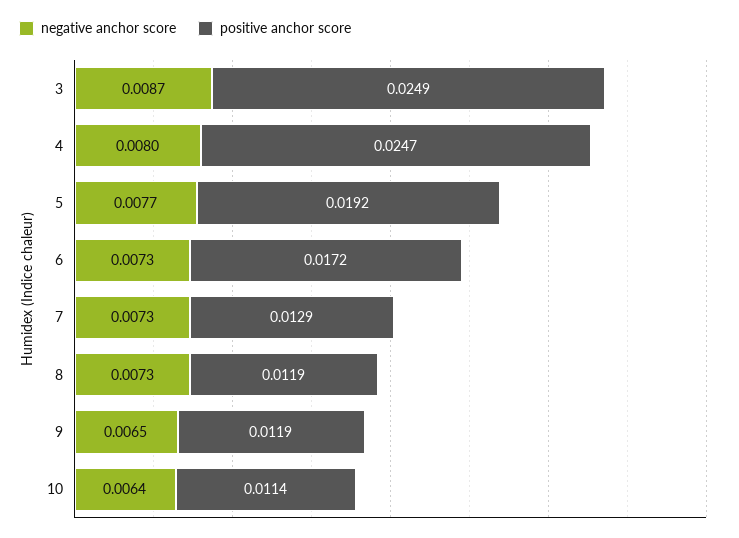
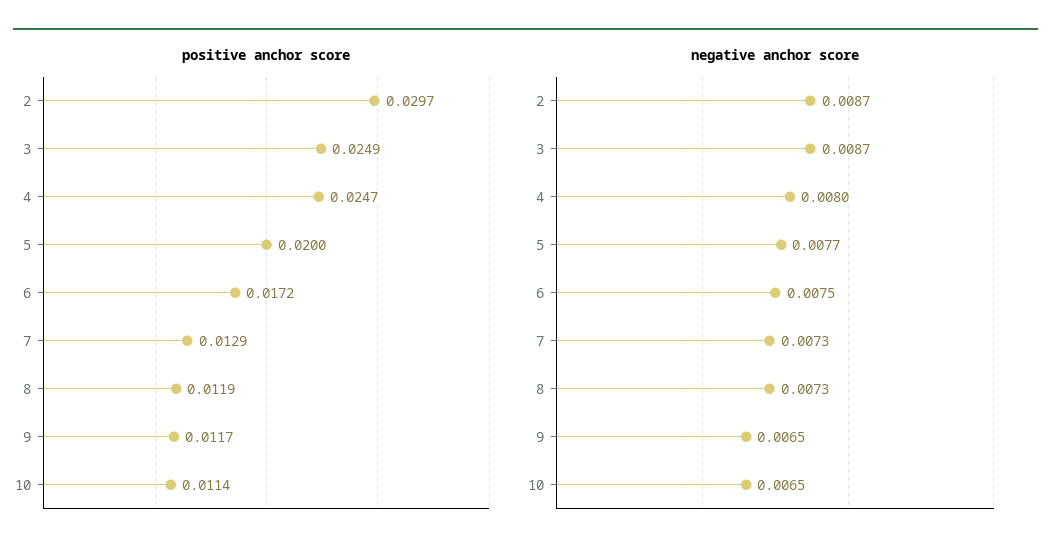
positive anchor score, 5: 0.0192 -> 0.02
negative anchor score, 6: 0.0073 -> 0.0075
positive anchor score, 9: 0.0119 -> 0.0117
negative anchor score, 10: 0.0064 -> 0.0065
positive anchor score, 2: none -> 0.0297
negative anchor score, 2: none -> 0.0087

